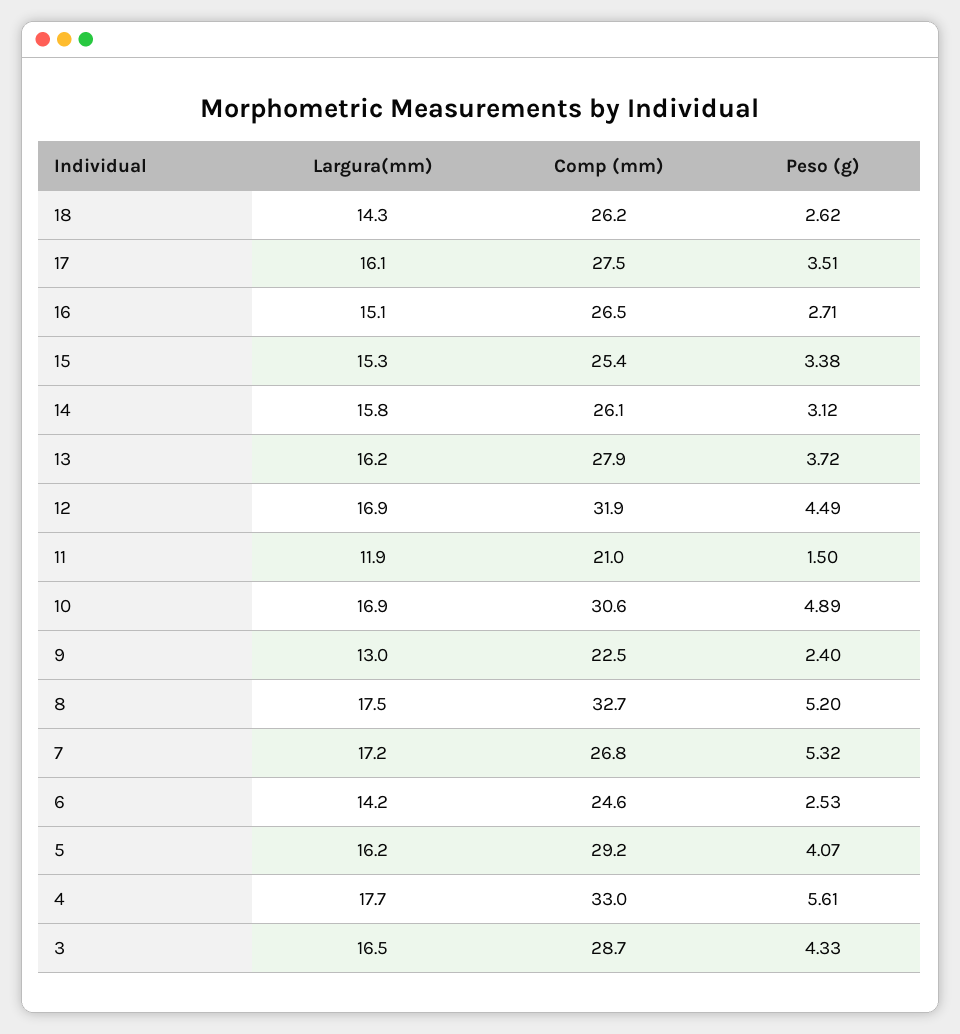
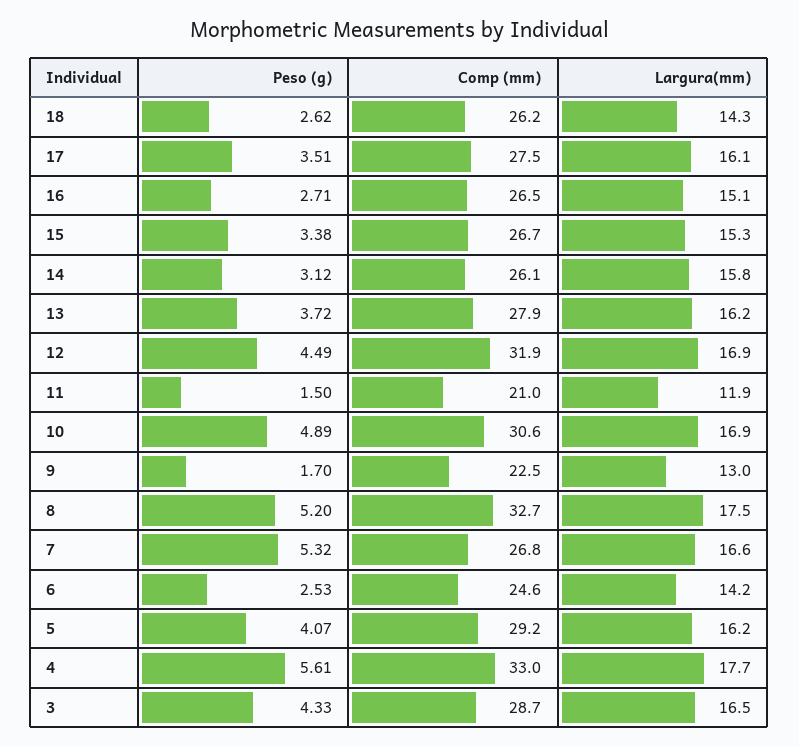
Comp (mm), 15: 25.4 -> 26.7
Peso (g), 9: 2.4 -> 1.7
Largura(mm), 7: 17.2 -> 16.6

